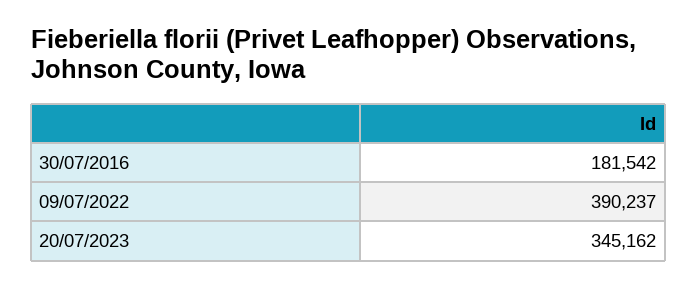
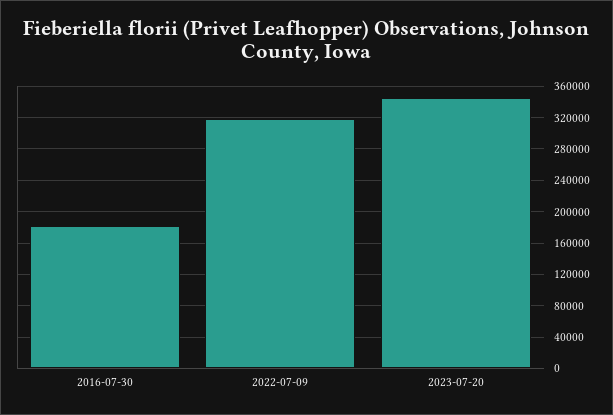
09/07/2022: 390237 -> 320000

